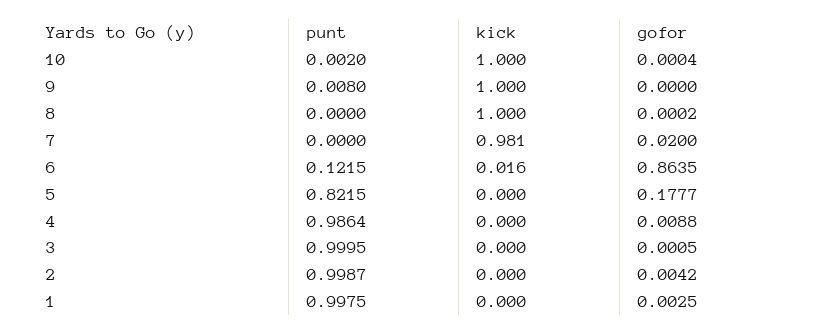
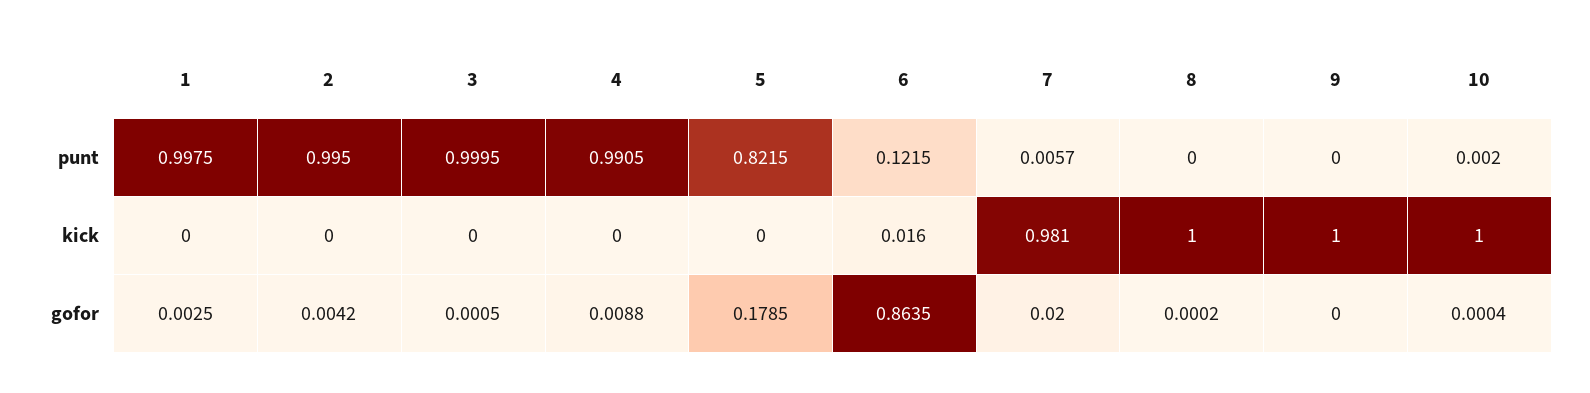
punt, 9: 0.008 -> 0
punt, 7: 0 -> 0.0057
gofor, 5: 0.1777 -> 0.1785
punt, 4: 0.9864 -> 0.9905
punt, 2: 0.9987 -> 0.995

